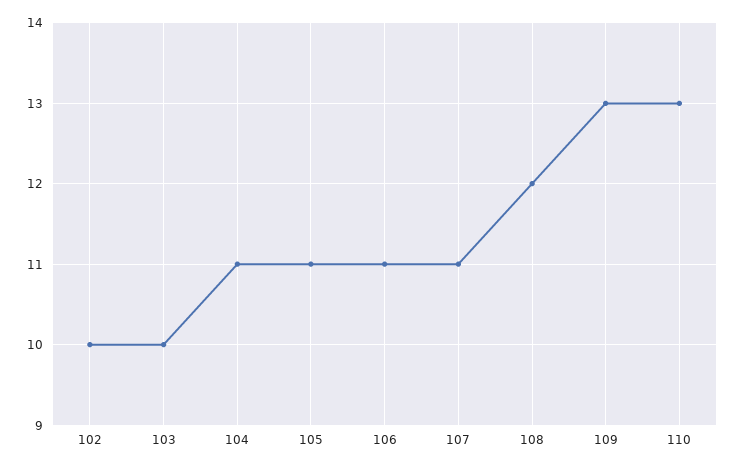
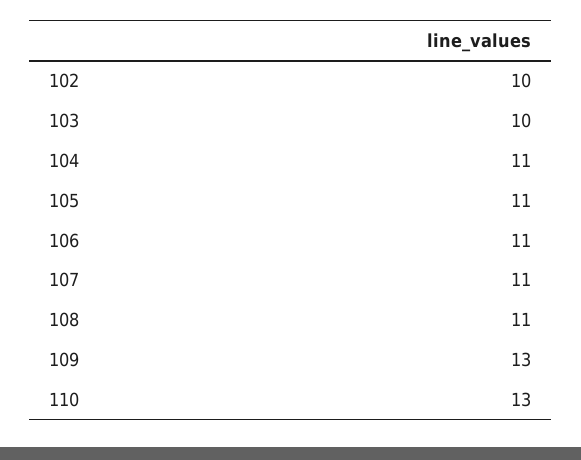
108: 12 -> 11

